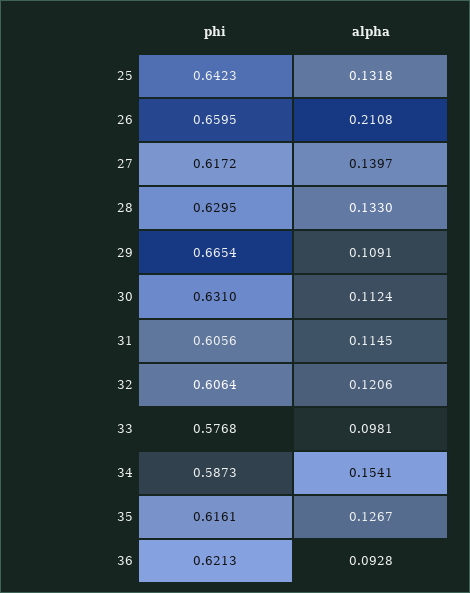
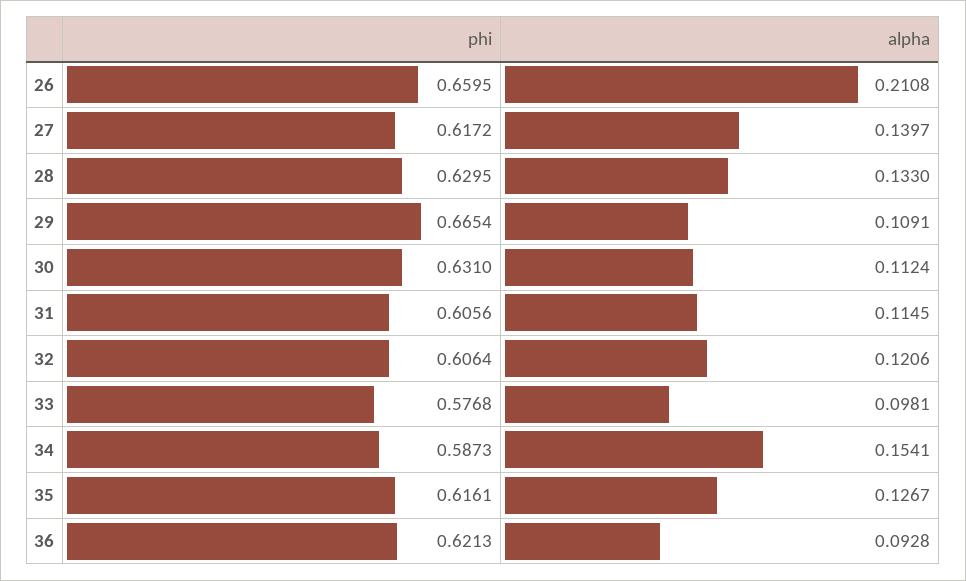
phi, 25: 0.6423 -> none
alpha, 25: 0.1318 -> none

